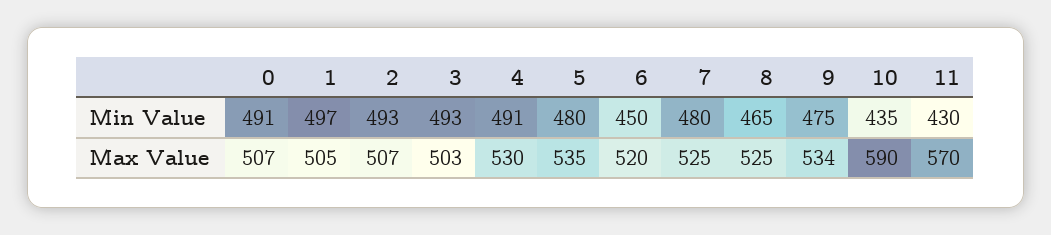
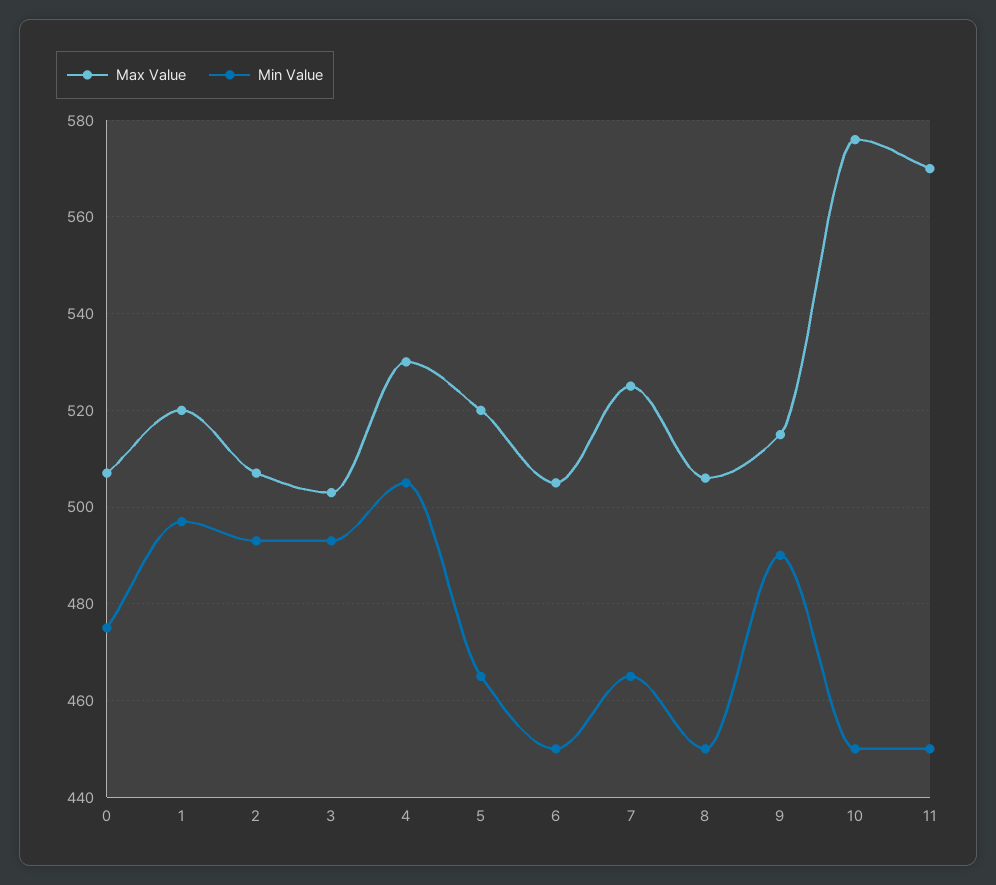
Min Value, 0: 491 -> 475
Min Value, 4: 491 -> 505
Min Value, 5: 480 -> 465
Min Value, 7: 480 -> 465
Min Value, 8: 465 -> 450
Min Value, 9: 475 -> 490
Min Value, 10: 435 -> 450
Min Value, 11: 430 -> 450
Max Value, 1: 505 -> 520
Max Value, 5: 535 -> 520
Max Value, 6: 520 -> 505
Max Value, 8: 525 -> 505
Max Value, 9: 534 -> 515
Max Value, 10: 590 -> 575

